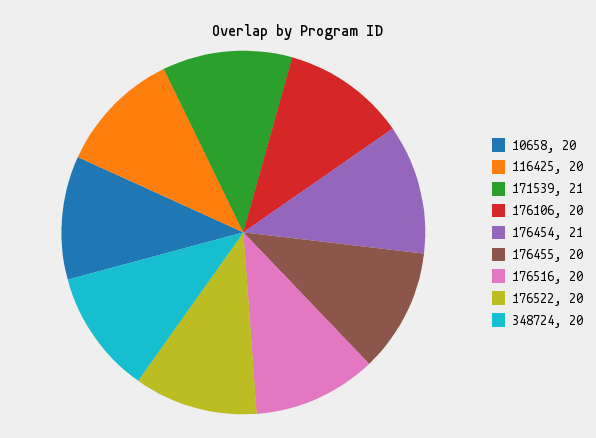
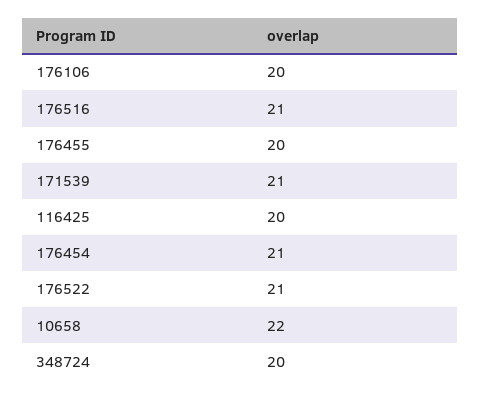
10658: 20 -> 22
176516: 20 -> 21
176522: 20 -> 21

